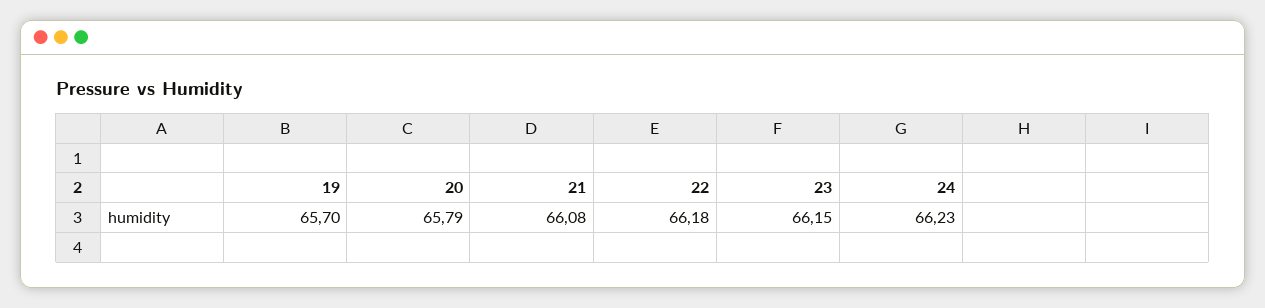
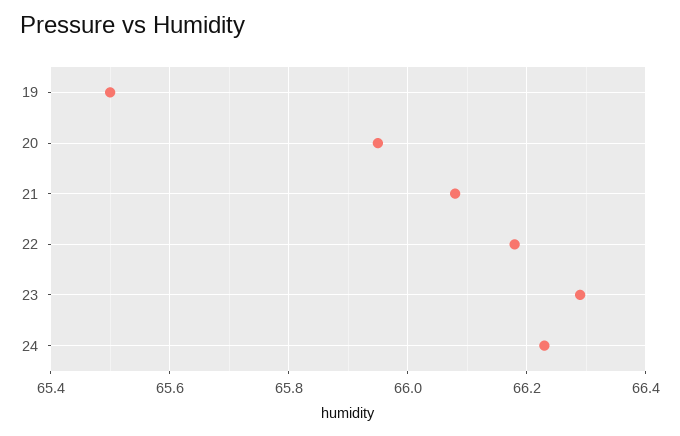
19: 65.7 -> 65.5
20: 65.79 -> 65.95
23: 66.15 -> 66.3

